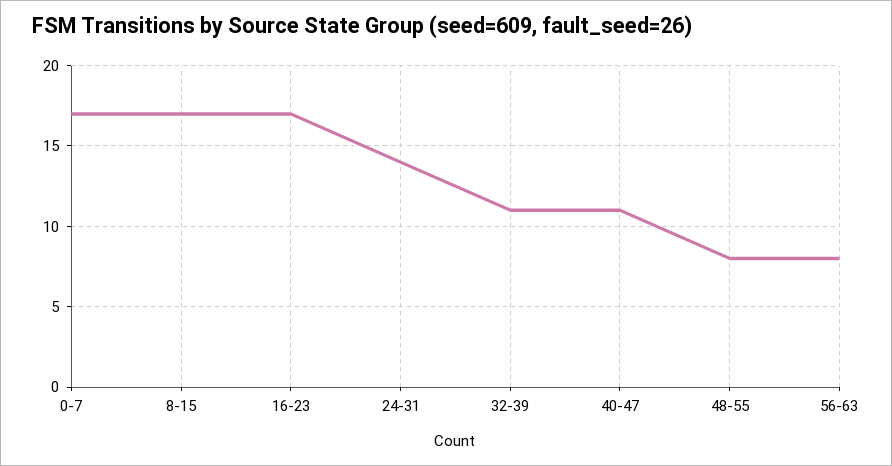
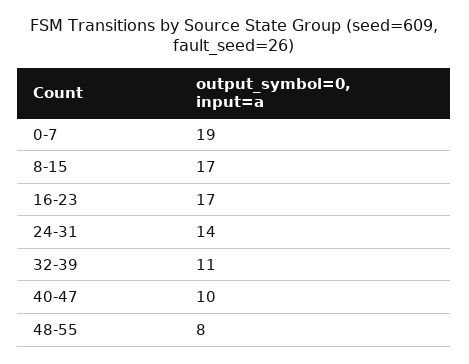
0-7: 17 -> 19
40-47: 11 -> 10
56-63: 8 -> none

